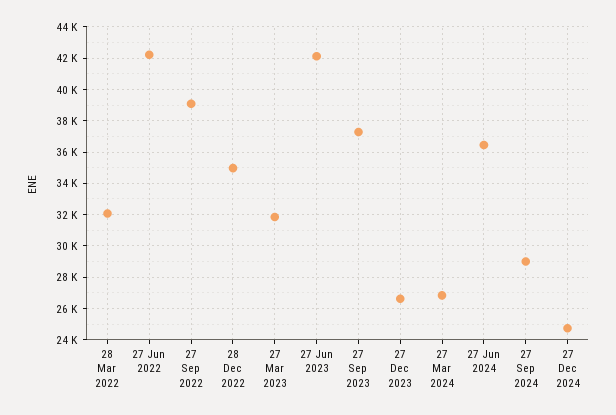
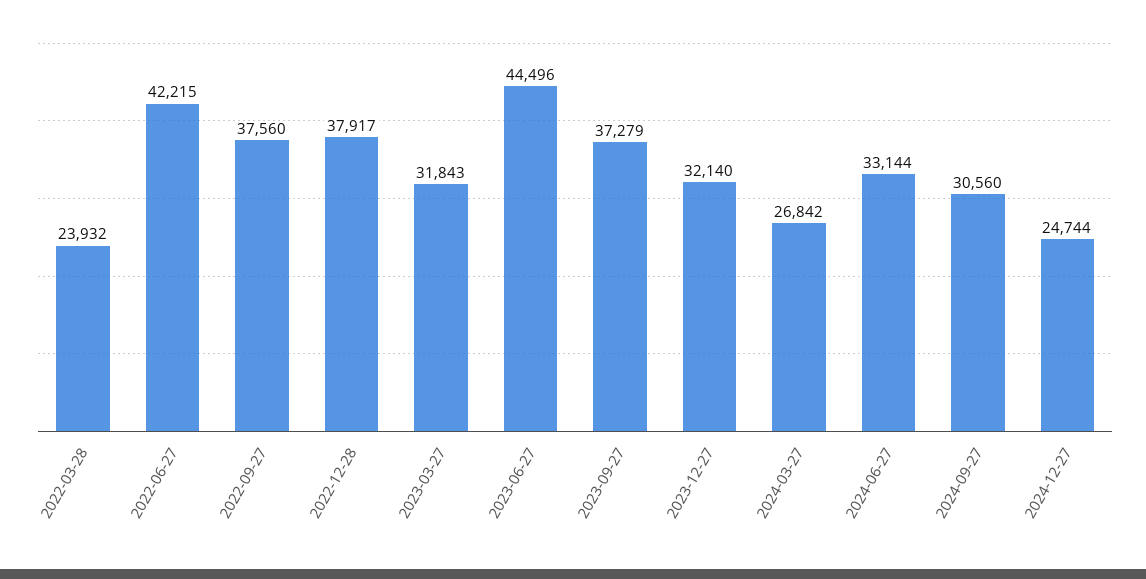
28 Mar 2022: 32000 -> 23932
27 Sep 2022: 39000 -> 37560
28 Dec 2022: 35000 -> 37917
27 Jun 2023: 42000 -> 44496
27 Dec 2023: 26500 -> 32140
27 Jun 2024: 36500 -> 33144
27 Sep 2024: 29000 -> 30560

